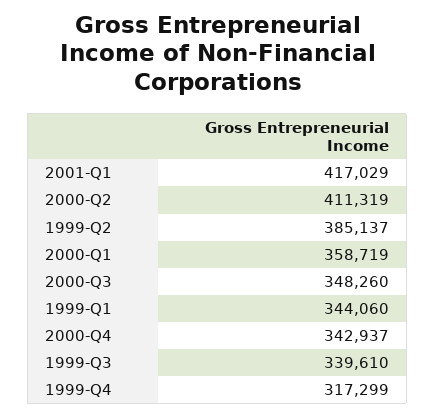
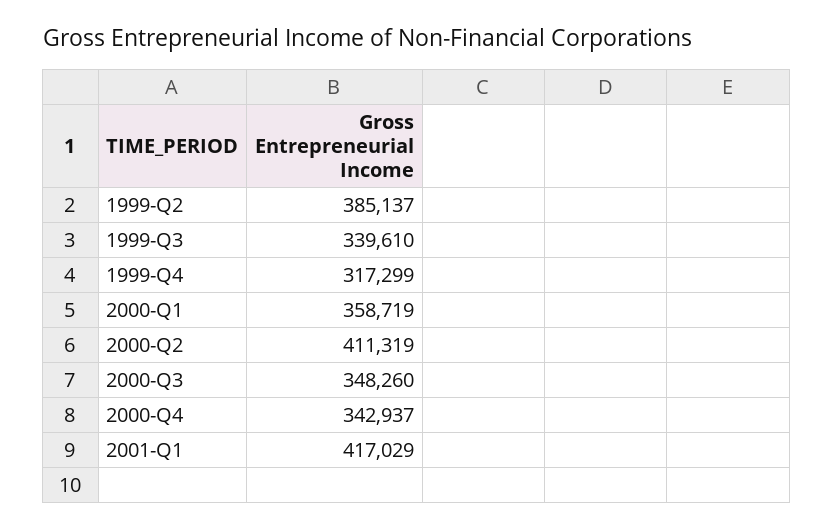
1999-Q1: 344060 -> none

